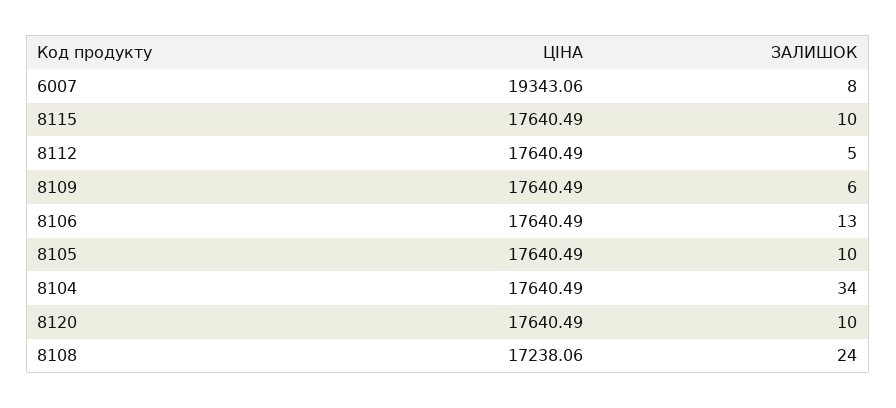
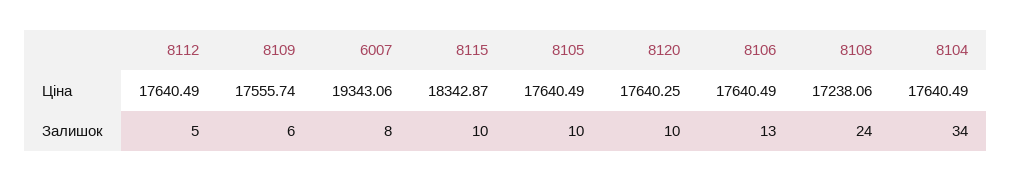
ЦІНА, 8115: 17640.49 -> 18342.87
ЦІНА, 8109: 17640.49 -> 17555.74
ЦІНА, 8120: 17640.49 -> 17640.25

